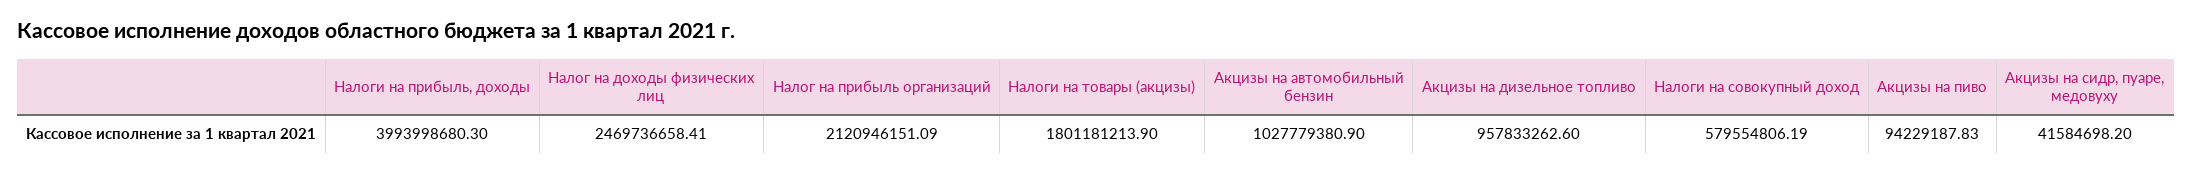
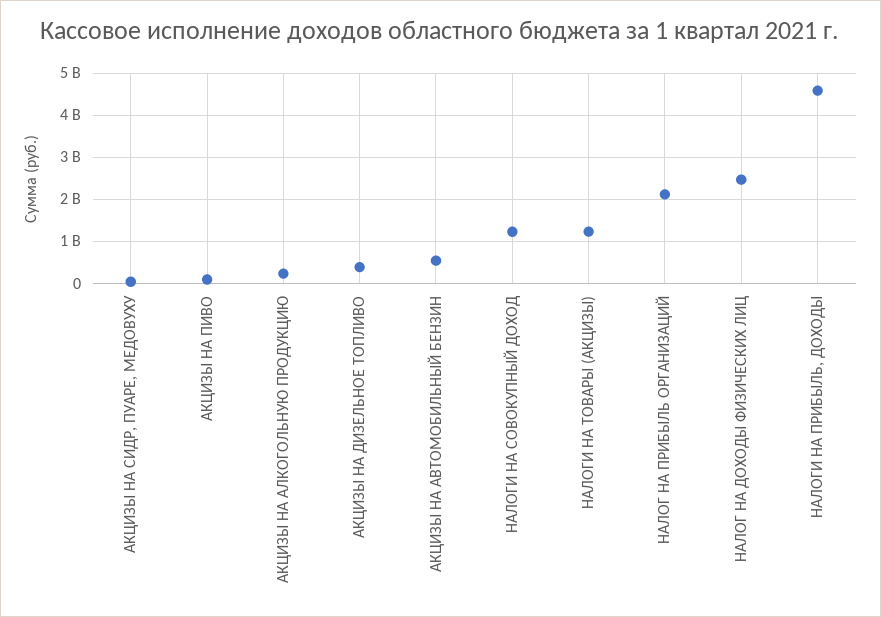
Налоги на прибыль, доходы: 3993998680.3 -> 4600000000
Налоги на товары (акцизы): 1801181213.9 -> 1200000000
Акцизы на автомобильный бензин: 1027779380.9 -> 600000000
Акцизы на дизельное топливо: 957833262.6 -> 400000000
Налоги на совокупный доход: 579554806.19 -> 1200000000
АКЦИЗЫ НА АЛКОГОЛЬНУЮ ПРОДУКЦИЮ: none -> 200000000

